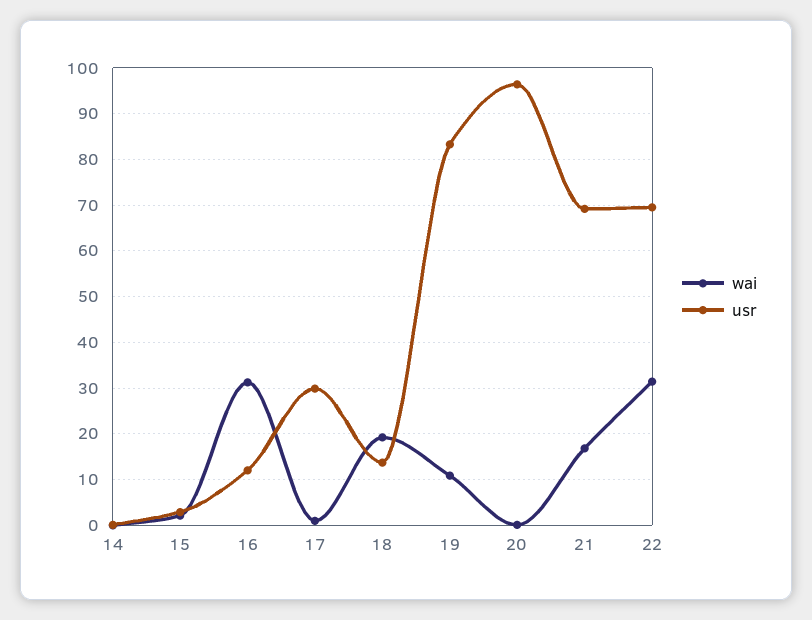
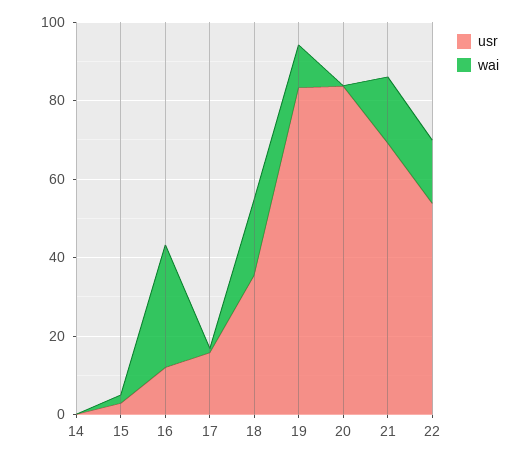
usr, 17: 30 -> 15
usr, 18: 14 -> 35
usr, 20: 96 -> 85
wai, 22: 32 -> 15
usr, 22: 70 -> 55

